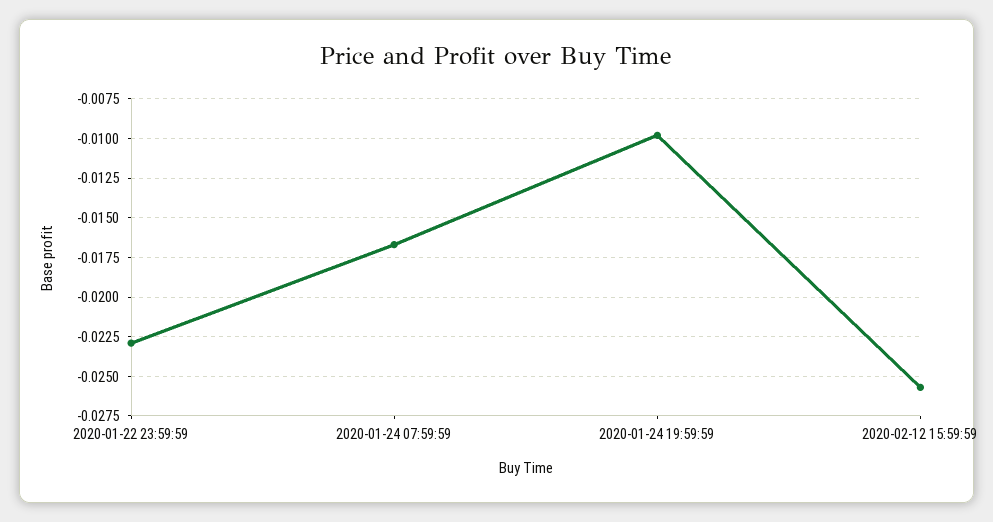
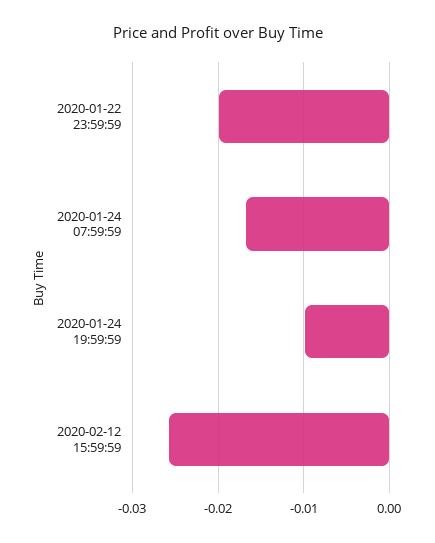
2020-01-22 23:59:59: -0.023 -> -0.02

